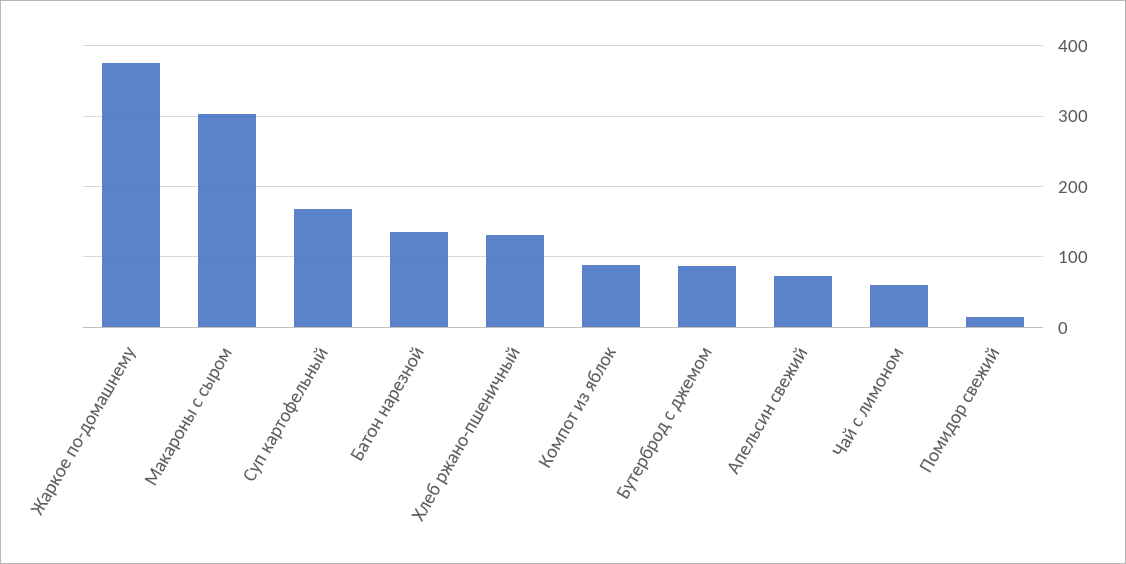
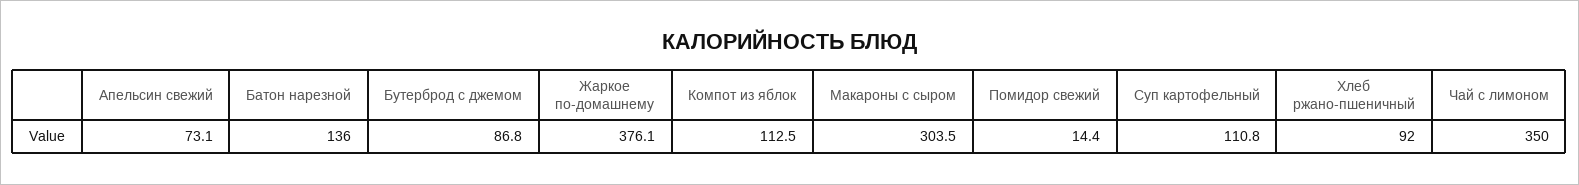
Суп картофельный: 170 -> 110.8
Хлеб ржано-пшеничный: 130 -> 92
Компот из яблок: 90 -> 112.5
Чай с лимоном: 60 -> 350

